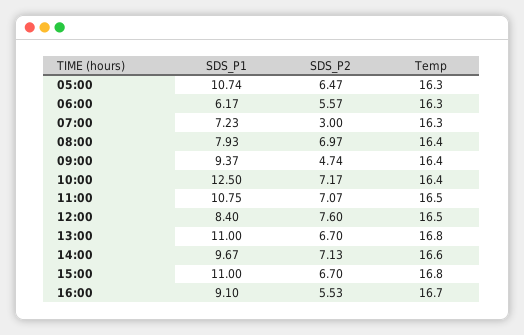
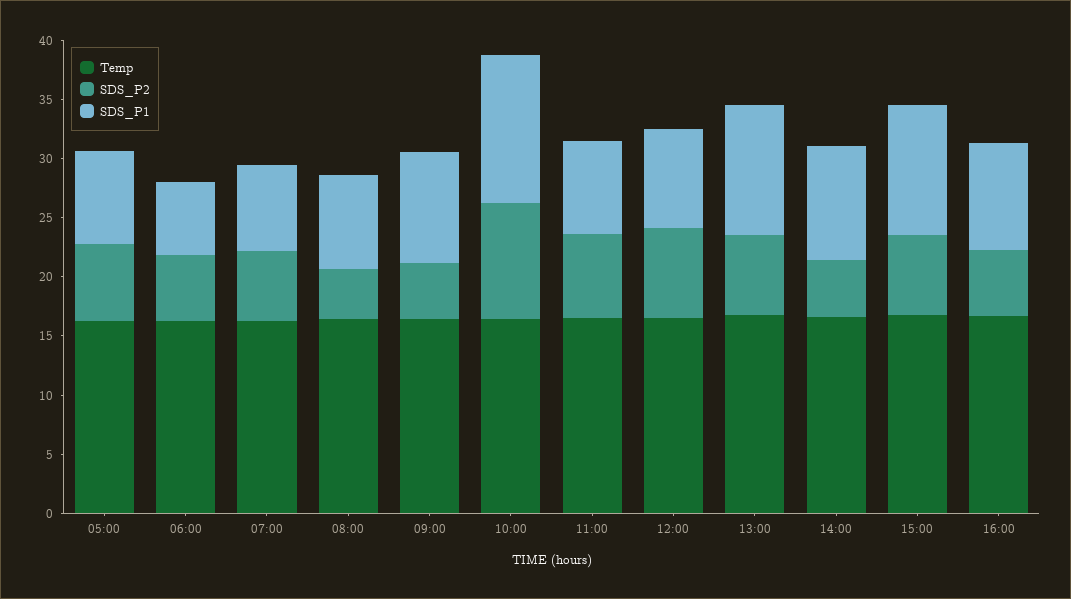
SDS_P1, 05:00: 10.74 -> 8
SDS_P2, 07:00: 3 -> 6
SDS_P2, 08:00: 6.97 -> 4
SDS_P2, 10:00: 7.17 -> 10
SDS_P1, 11:00: 10.75 -> 8
SDS_P2, 14:00: 7.13 -> 5

